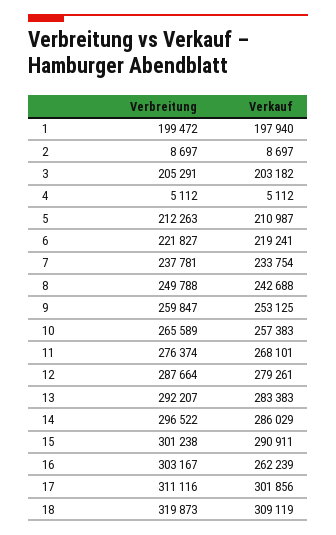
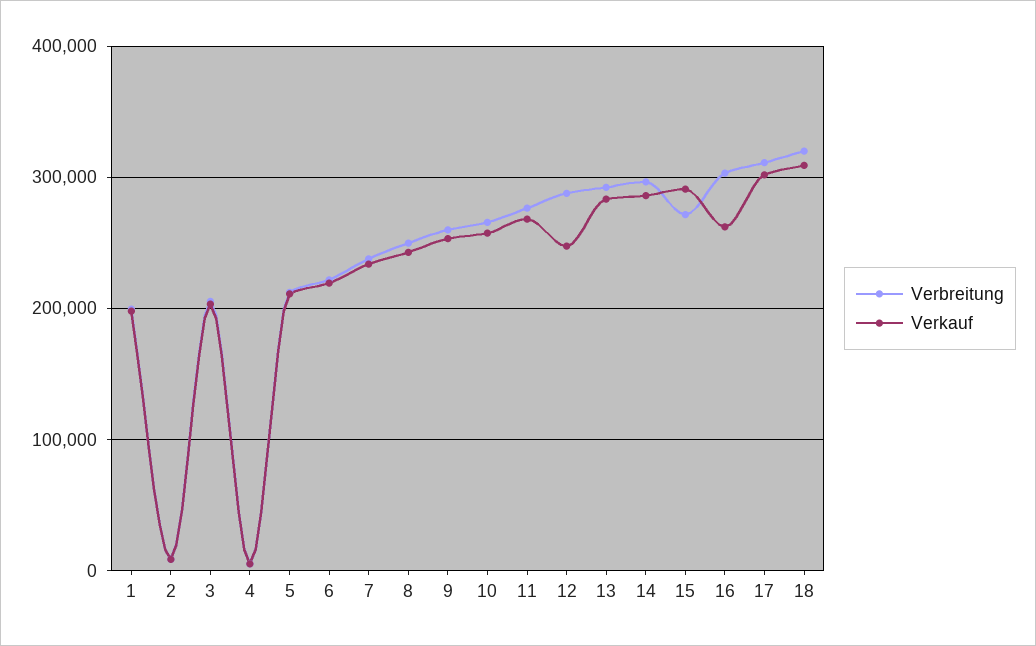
Verkauf, 12: 279261 -> 250000
Verbreitung, 15: 301238 -> 270000

